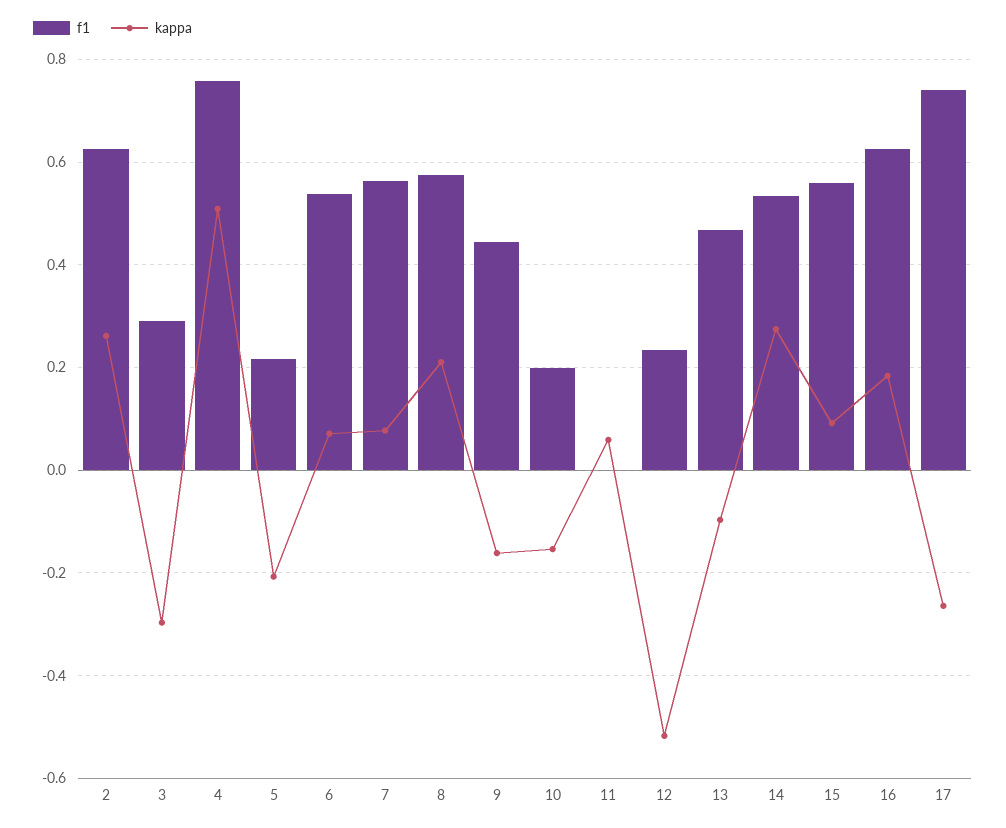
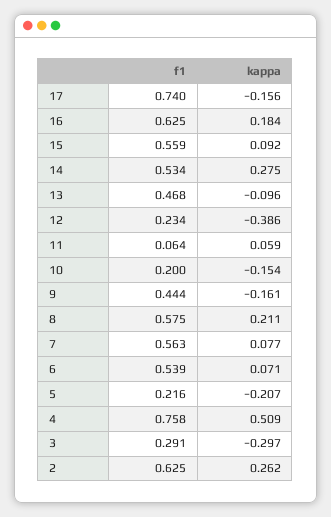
f1, 11: 0 -> 0.064
kappa, 12: -0.52 -> -0.386
kappa, 17: -0.26 -> -0.156

